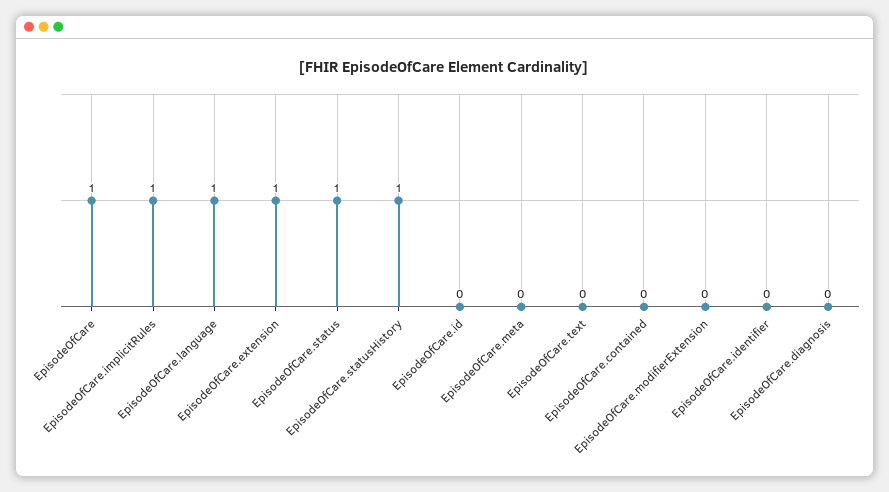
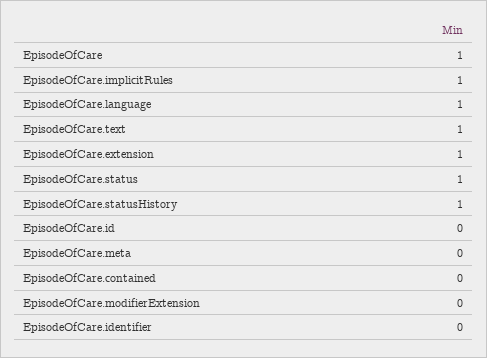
EpisodeOfCare.text: 0 -> 1
EpisodeOfCare.diagnosis: 0 -> none

